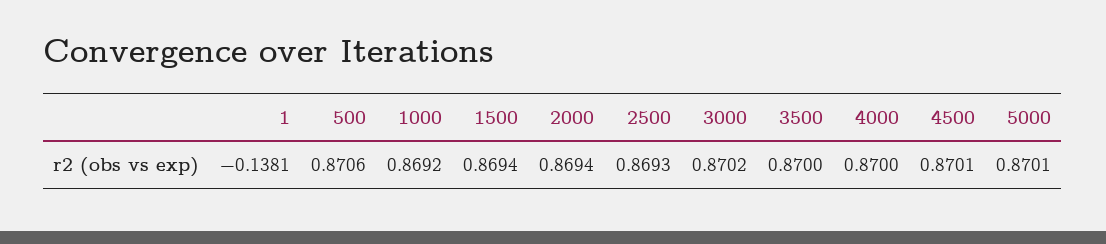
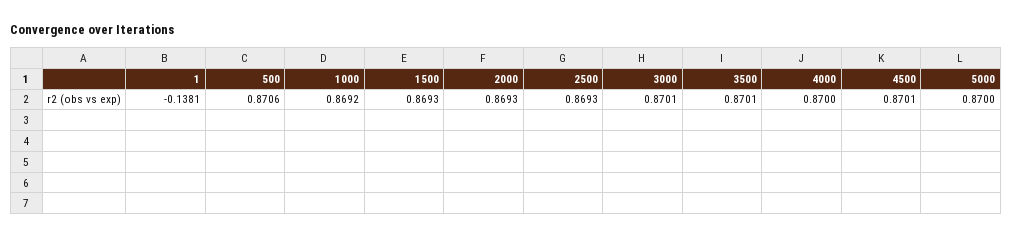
1500: 0.8694 -> 0.8693
2000: 0.8694 -> 0.8693
3000: 0.8702 -> 0.8701
3500: 0.87 -> 0.8701
5000: 0.8701 -> 0.87

